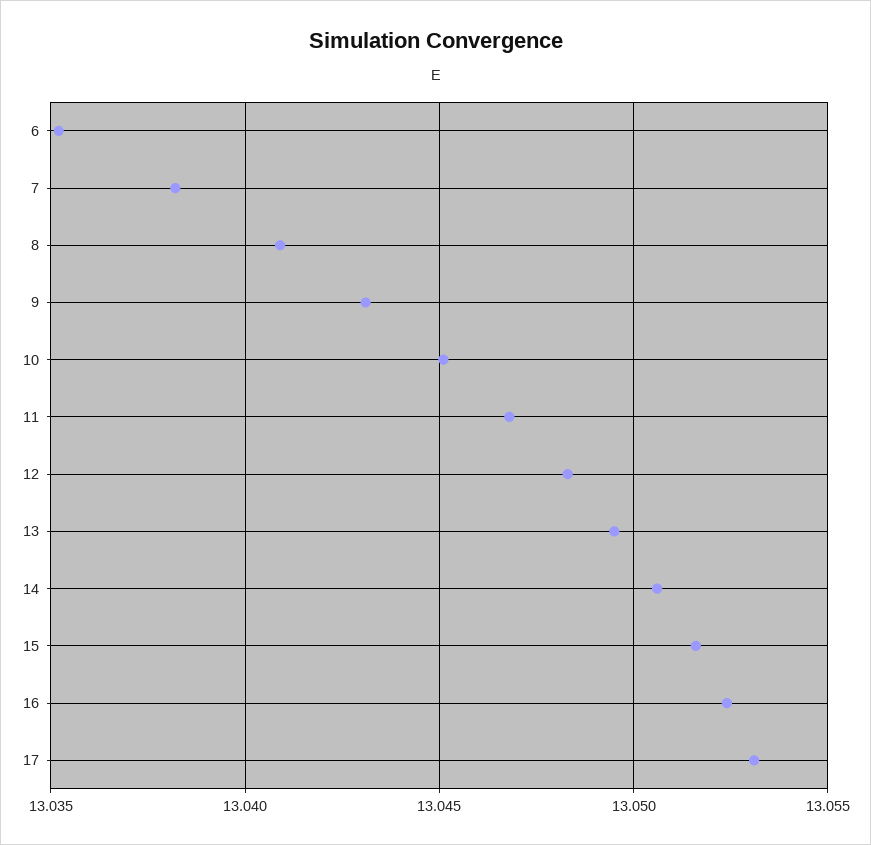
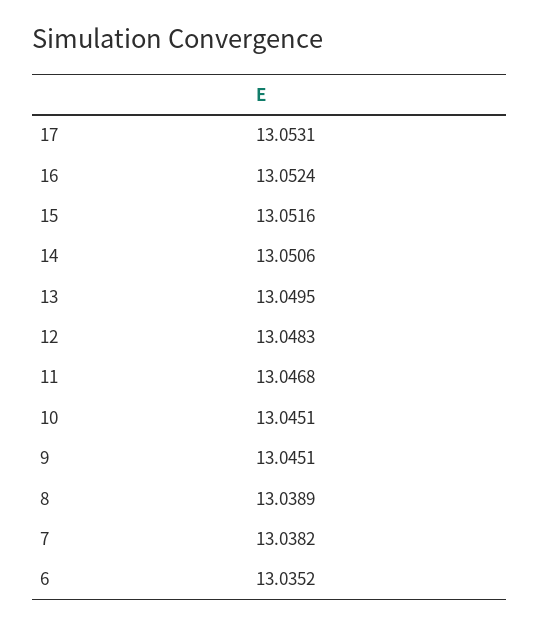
8: 13.041 -> 13.0389
9: 13.043 -> 13.0451

